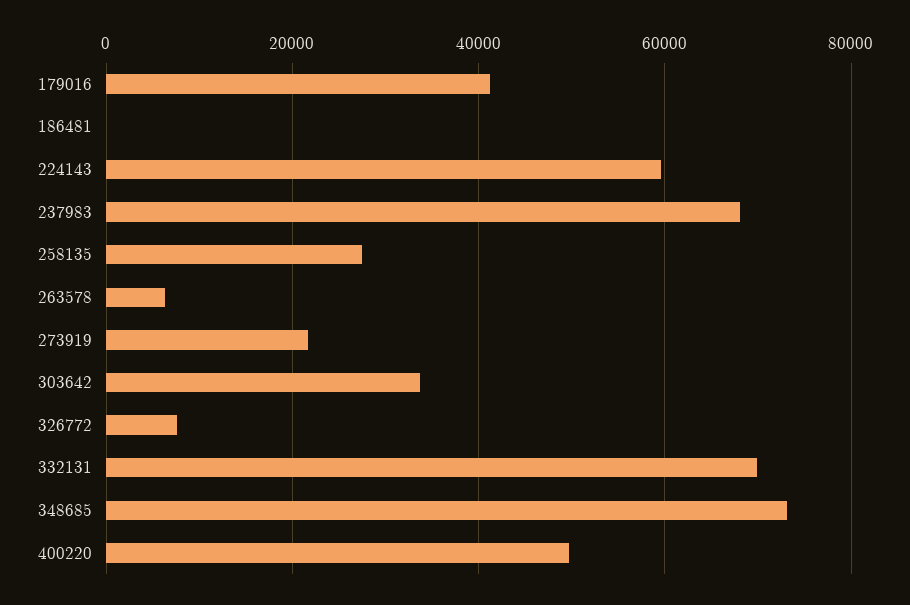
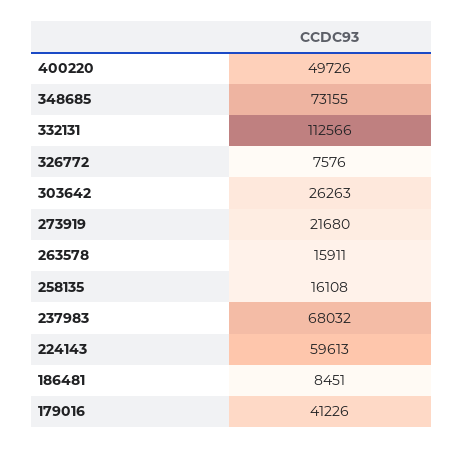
186481: 0 -> 8451
258135: 28000 -> 16108
263578: 6000 -> 15911
303642: 34000 -> 26263
332131: 70000 -> 112566

